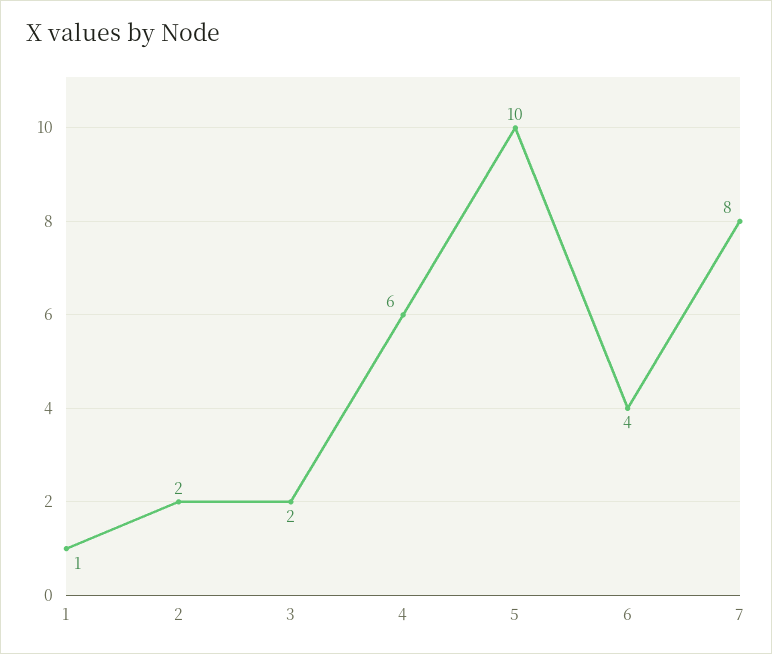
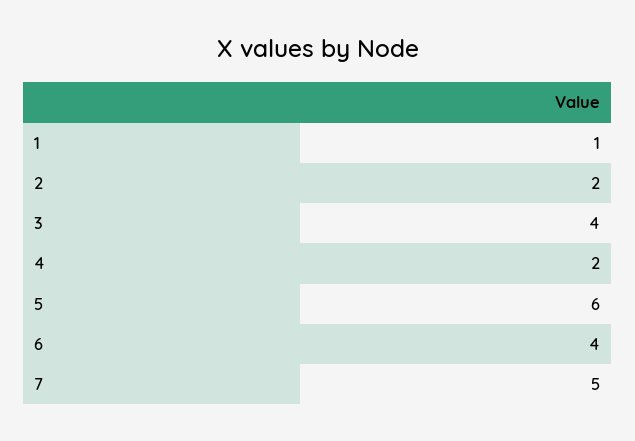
3: 2 -> 4
4: 6 -> 2
5: 10 -> 6
7: 8 -> 5

